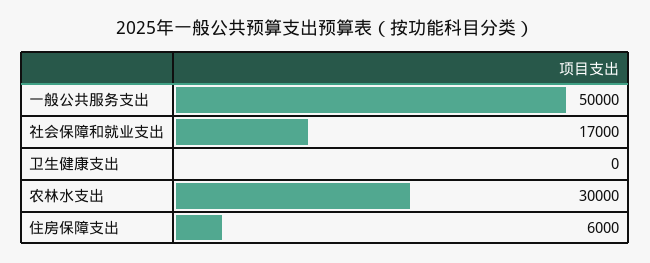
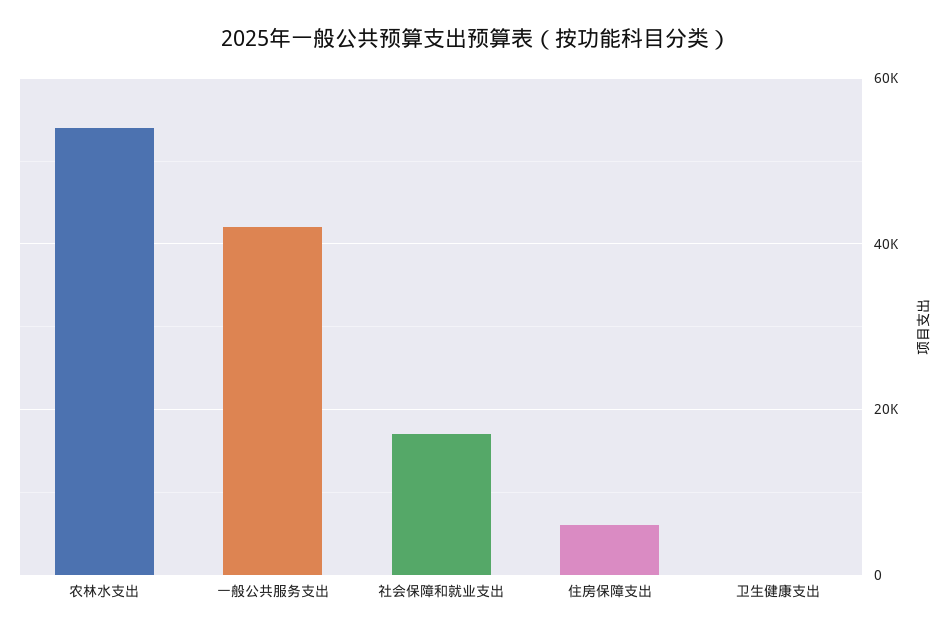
一般公共服务支出: 50000 -> 42000
农林水支出: 30000 -> 54000

